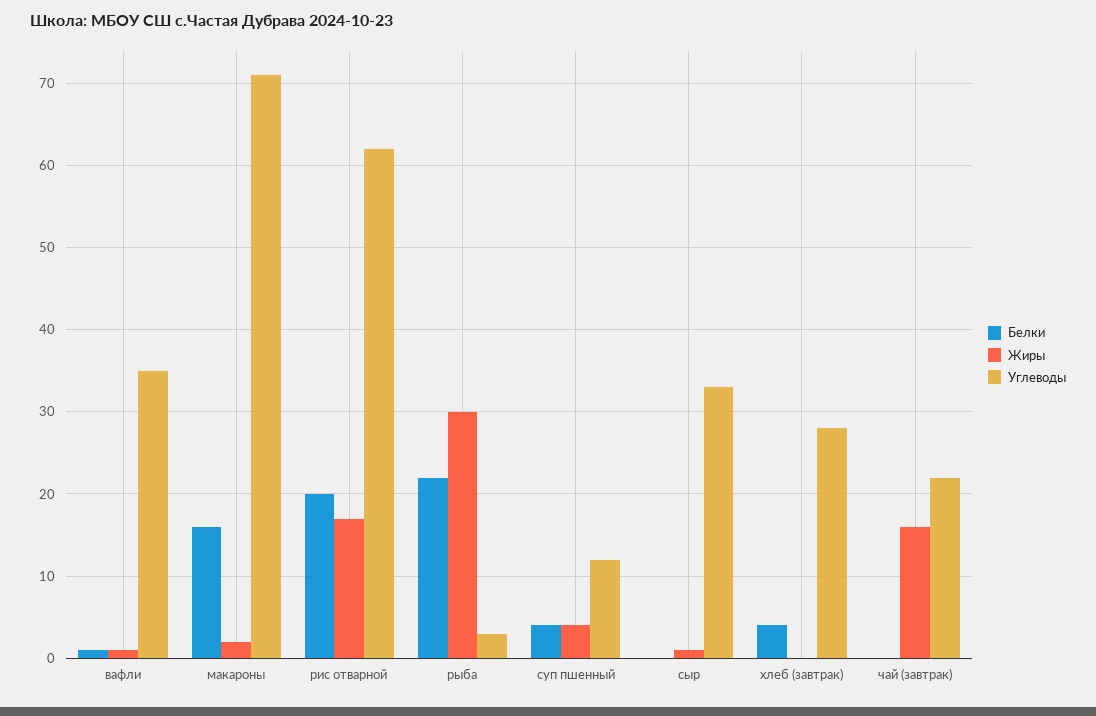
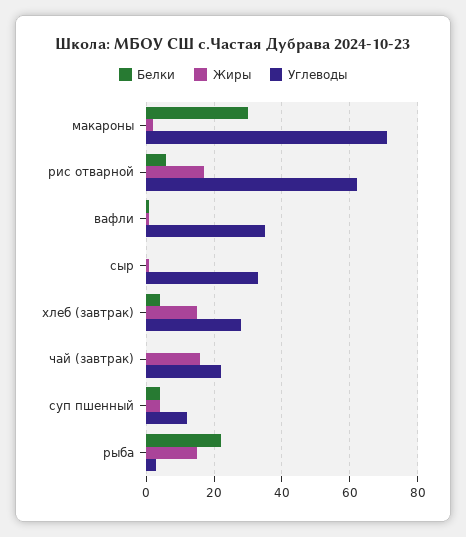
Белки, макароны: 16 -> 30
Белки, рис отварной: 20 -> 5
Жиры, рыба: 30 -> 15
Жиры, хлеб (завтрак): 0 -> 15

